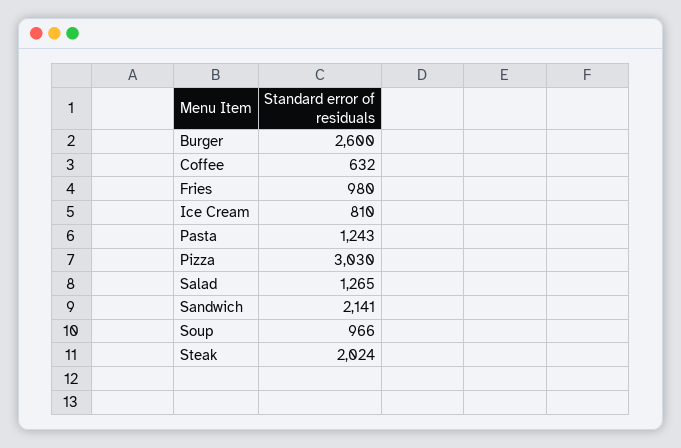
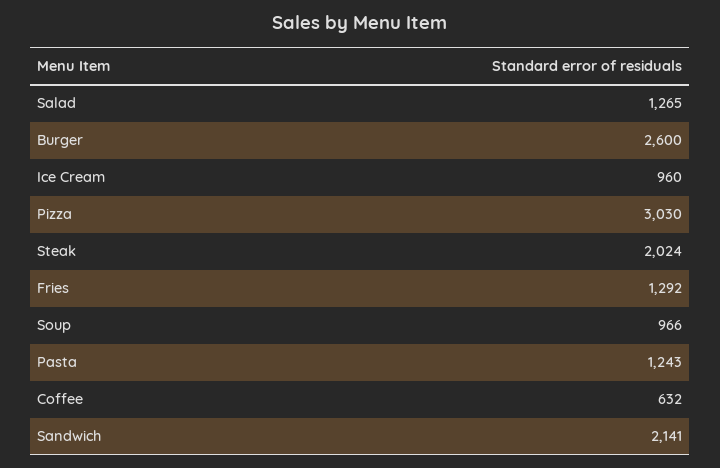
Fries: 980 -> 1292
Ice Cream: 810 -> 960

